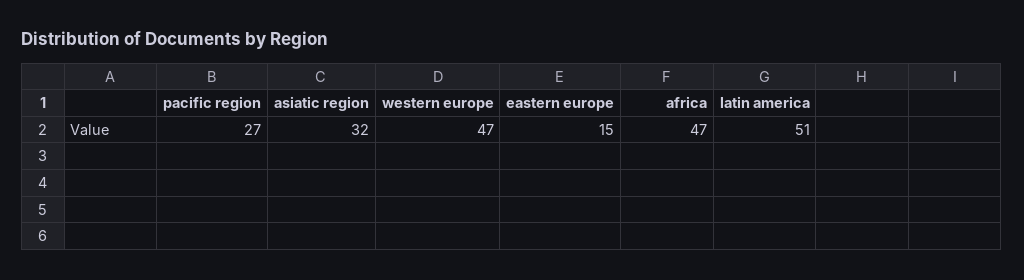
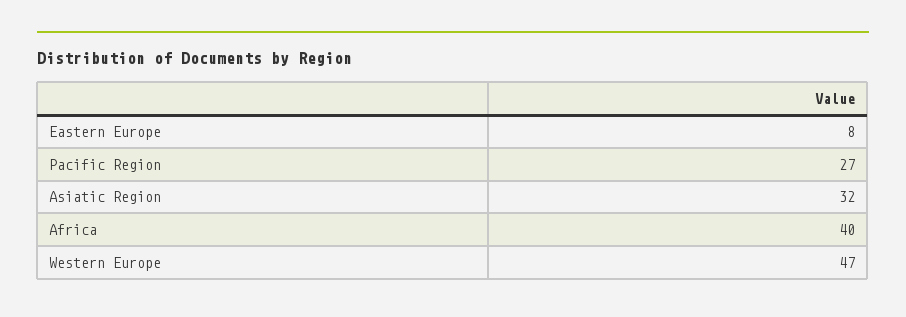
eastern europe: 15 -> 8
africa: 47 -> 40
latin america: 51 -> none

